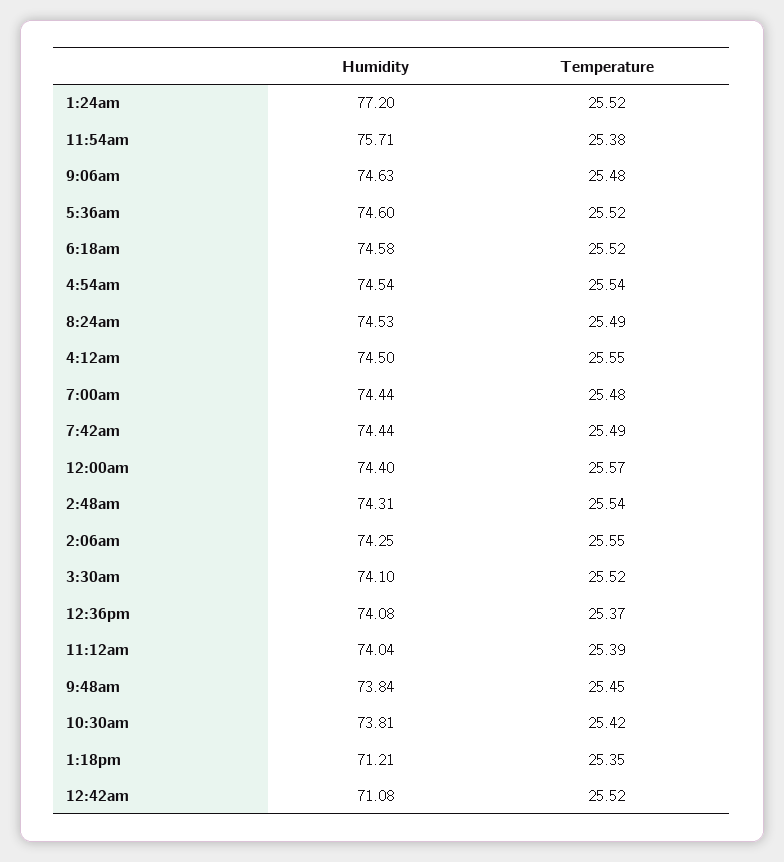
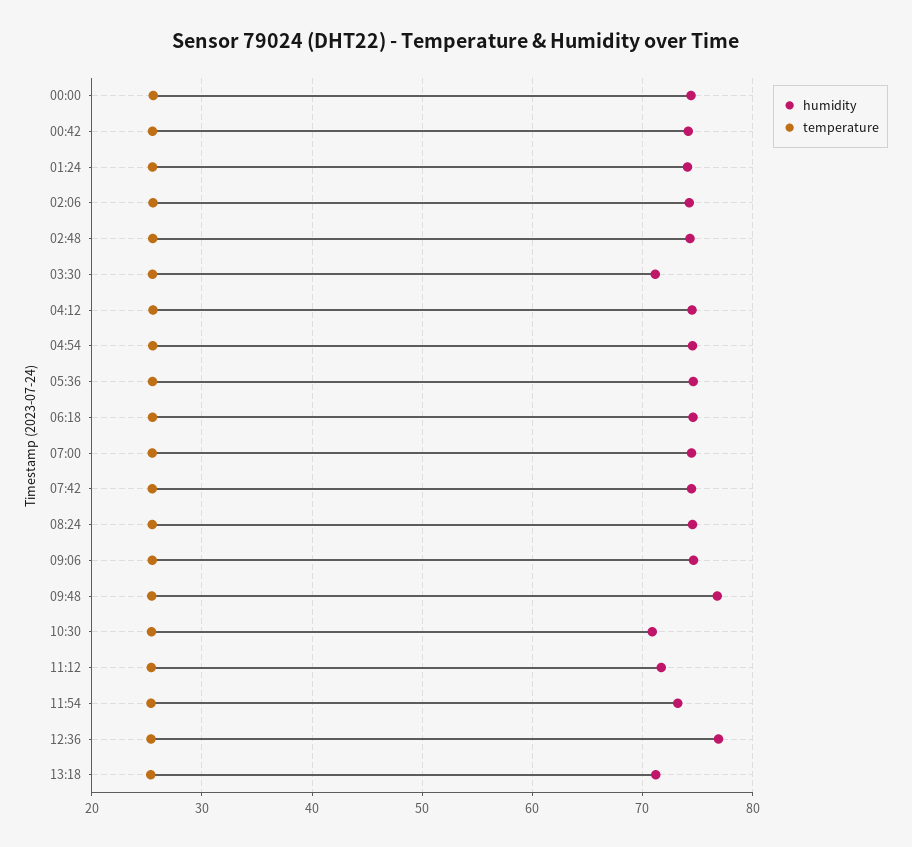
Humidity, 1:24am: 77.2 -> 74
Humidity, 11:54am: 75.71 -> 73
Humidity, 3:30am: 74.1 -> 71
Humidity, 12:36pm: 74.08 -> 77
Humidity, 11:12am: 74.04 -> 72
Humidity, 9:48am: 73.84 -> 77
Humidity, 10:30am: 73.81 -> 71
Humidity, 12:42am: 71.08 -> 74

